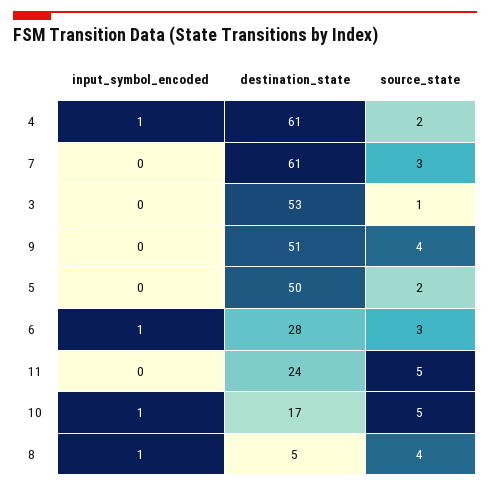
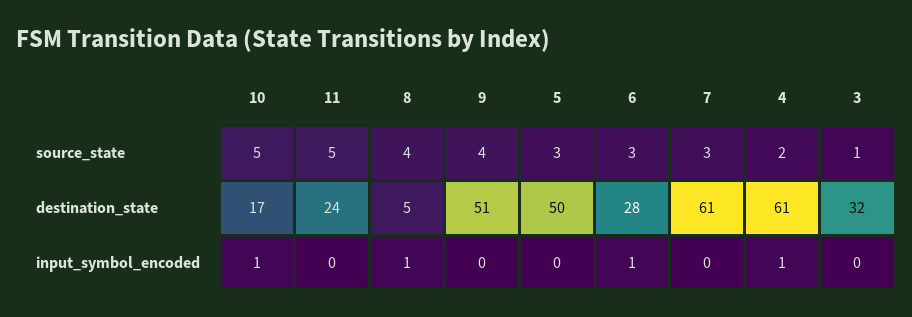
destination_state, 3: 53 -> 32
source_state, 5: 2 -> 3

